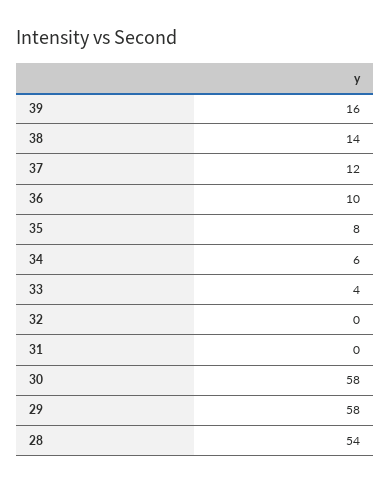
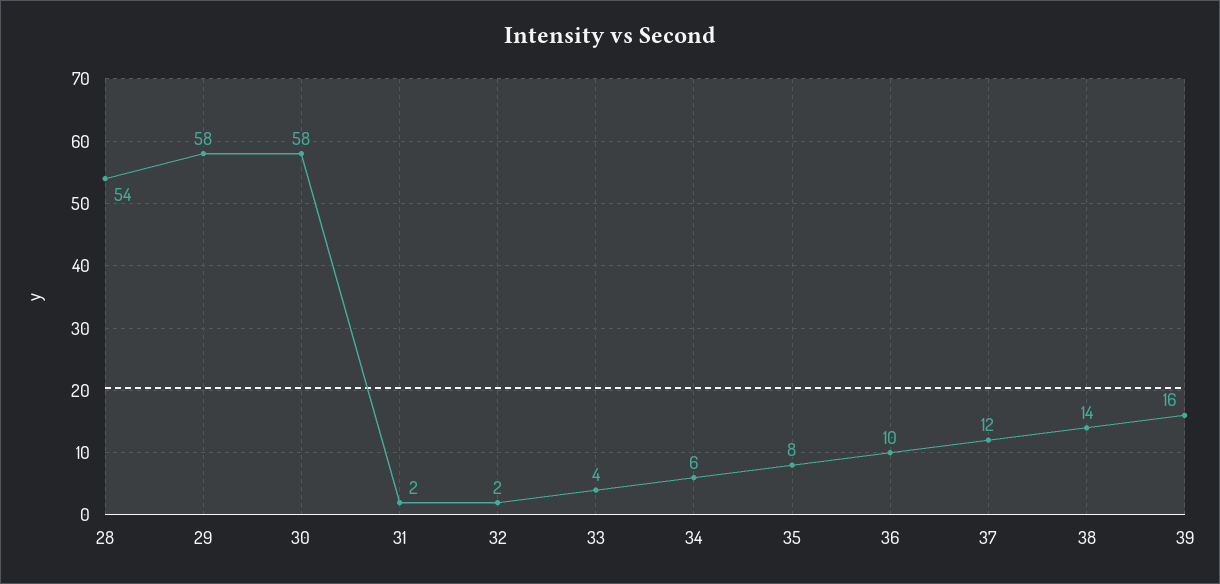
32: 0 -> 2
31: 0 -> 2

